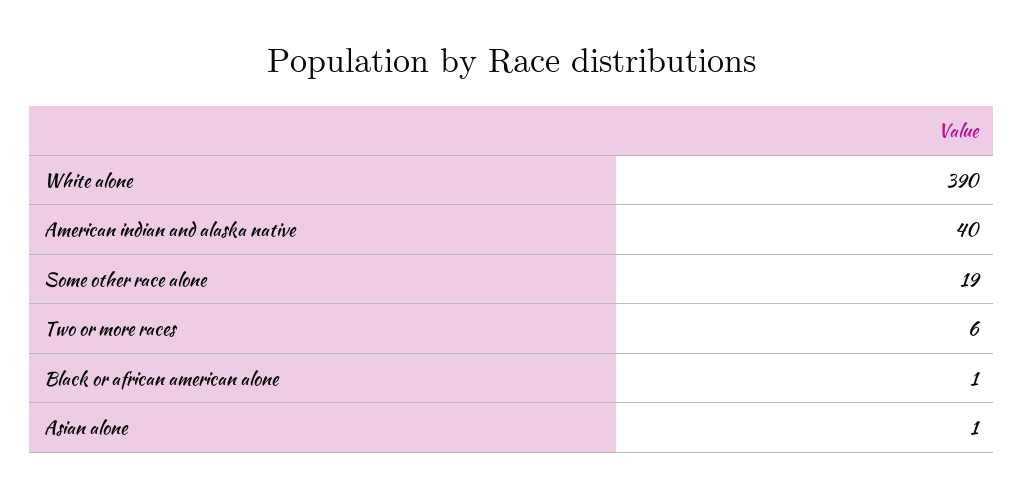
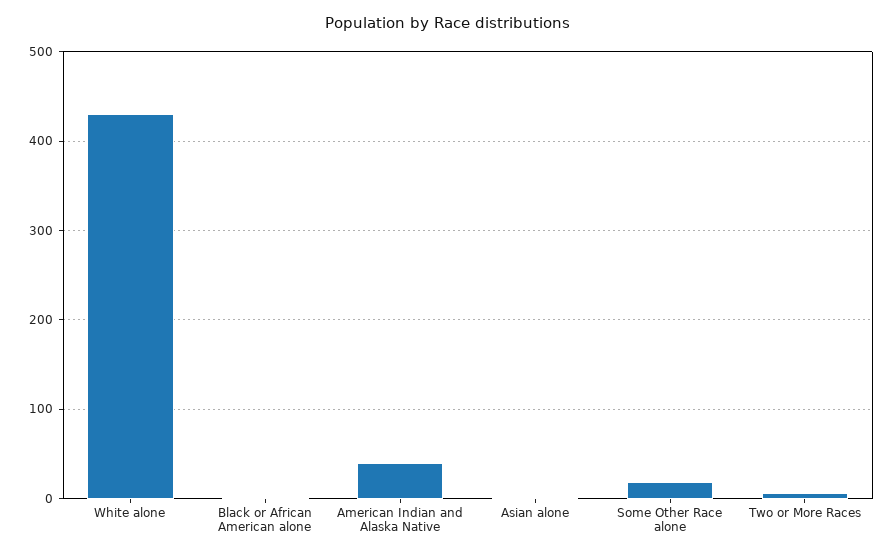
White alone: 390 -> 430

